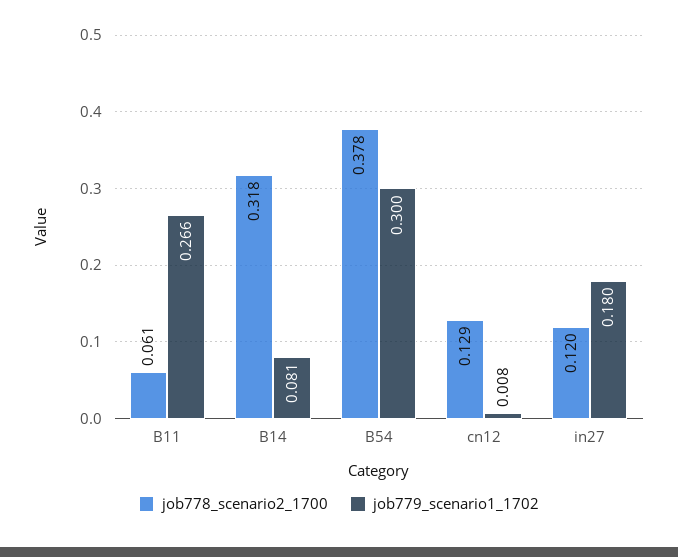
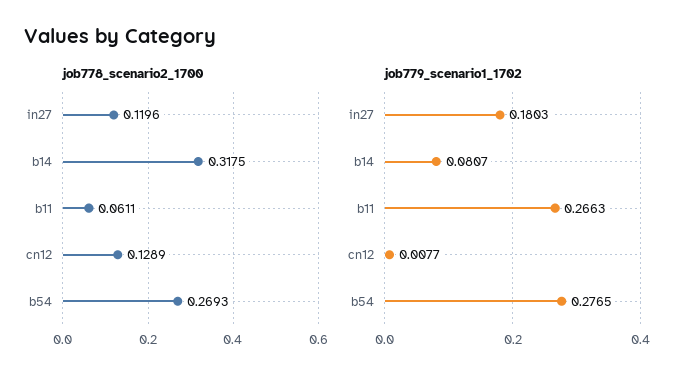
job778_scenario2_1700, B54: 0.378 -> 0.2693
job779_scenario1_1702, B54: 0.3 -> 0.2765

